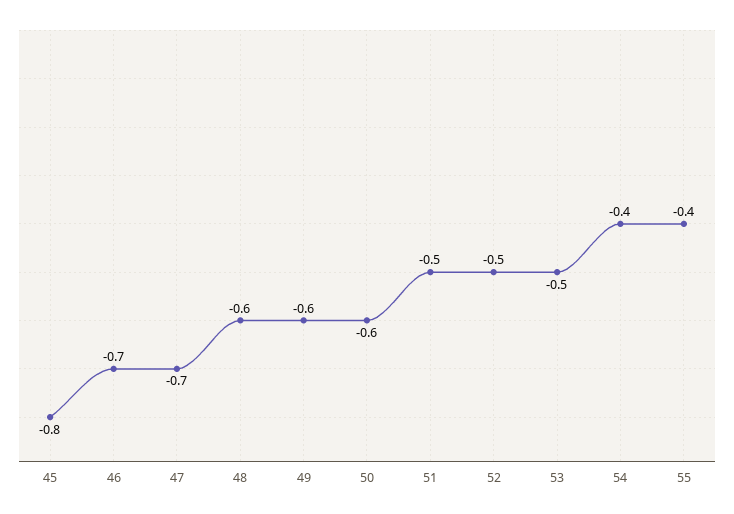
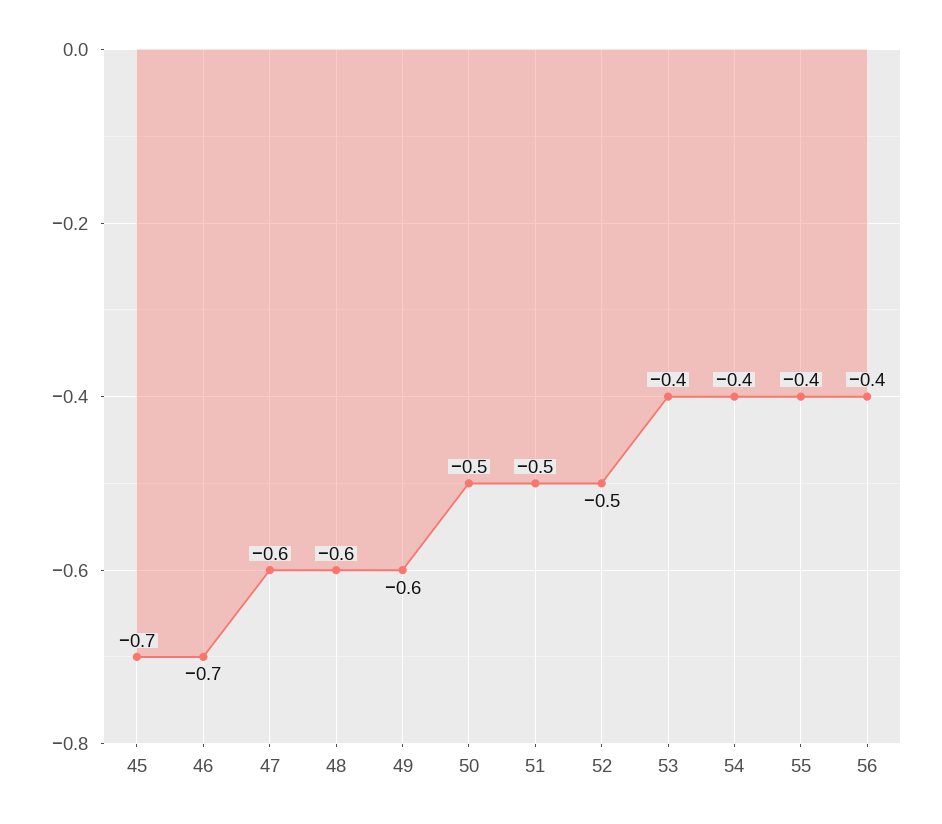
45: -0.8 -> -0.7
47: -0.7 -> -0.6
50: -0.6 -> -0.5
53: -0.5 -> -0.4
56: none -> -0.4

